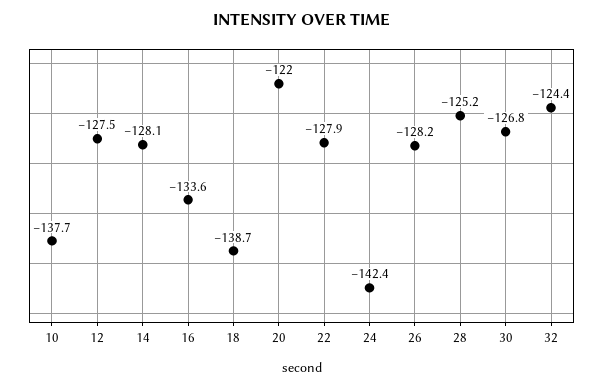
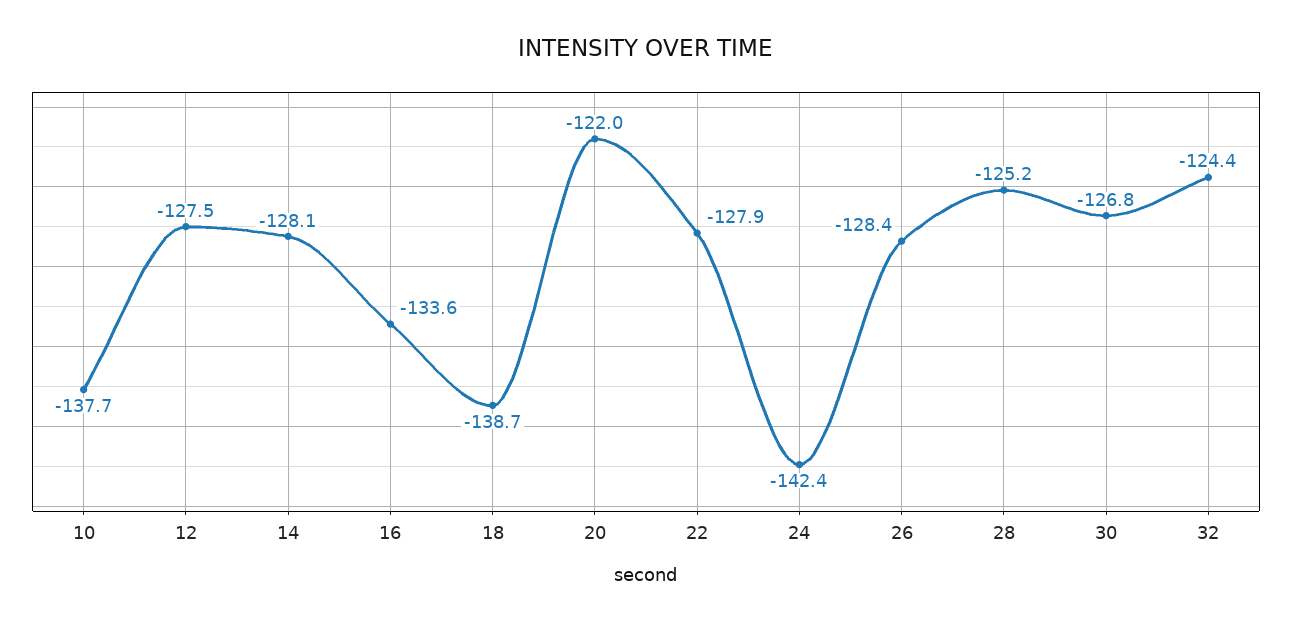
26: -128.2 -> -128.4

